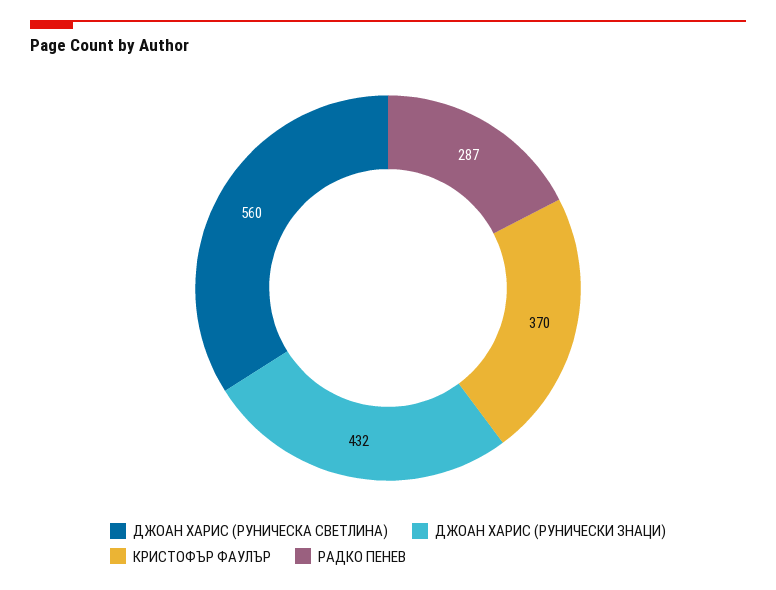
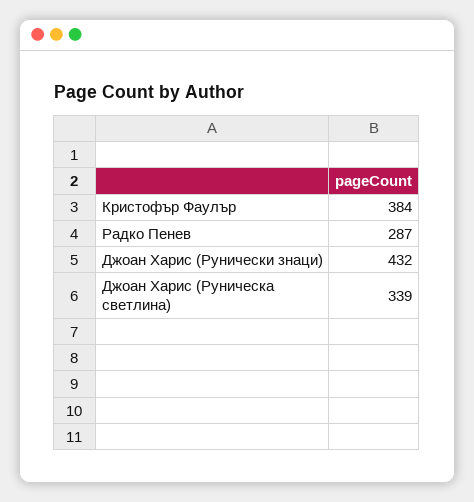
ДЖОАН ХАРИС (РУНИЧЕСКА СВЕТЛИНА): 560 -> 339
КРИСТОФЪР ФАУЛЪР: 370 -> 384

